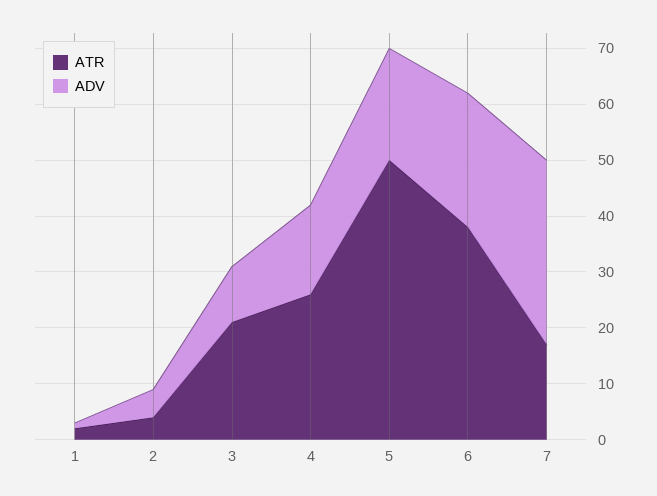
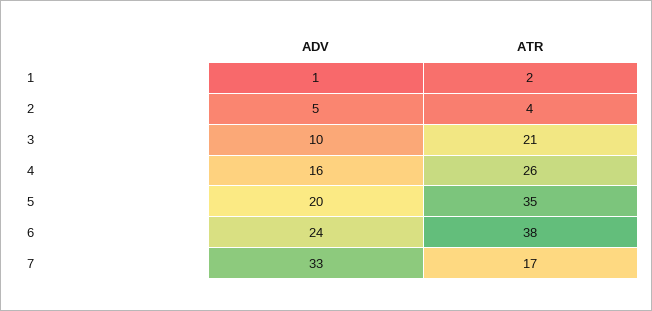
ATR, 5: 50 -> 35

